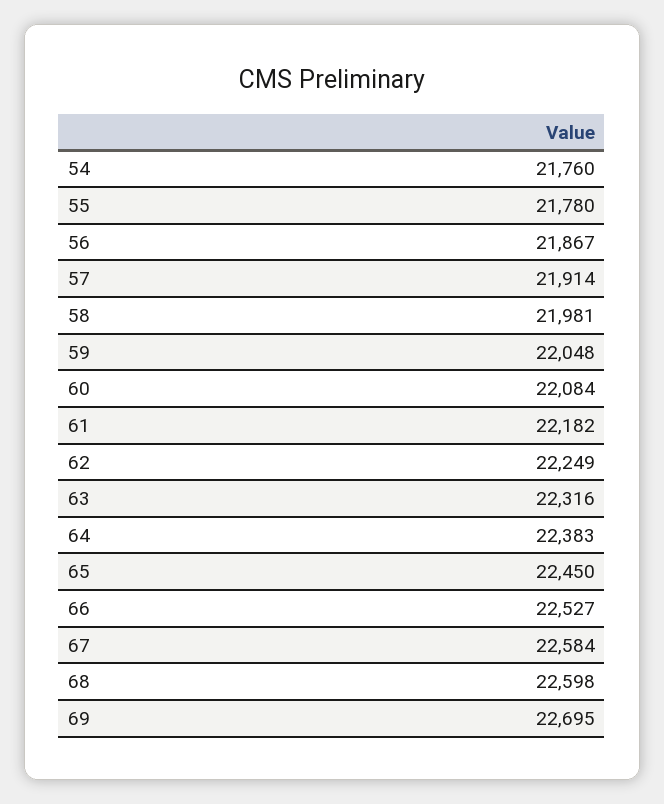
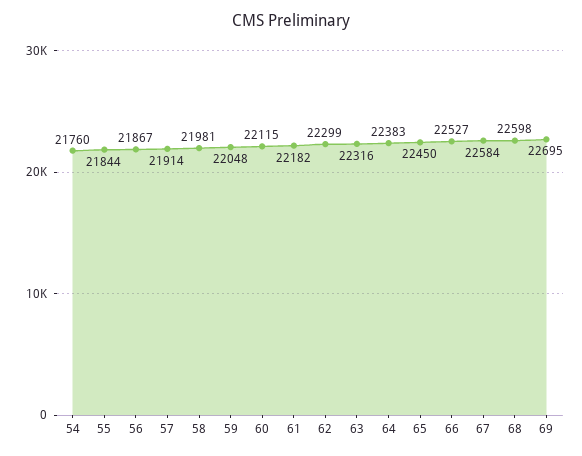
55: 21780 -> 21844
60: 22084 -> 22115
62: 22249 -> 22299

